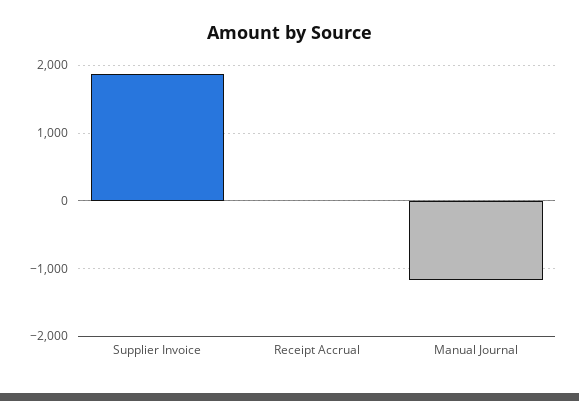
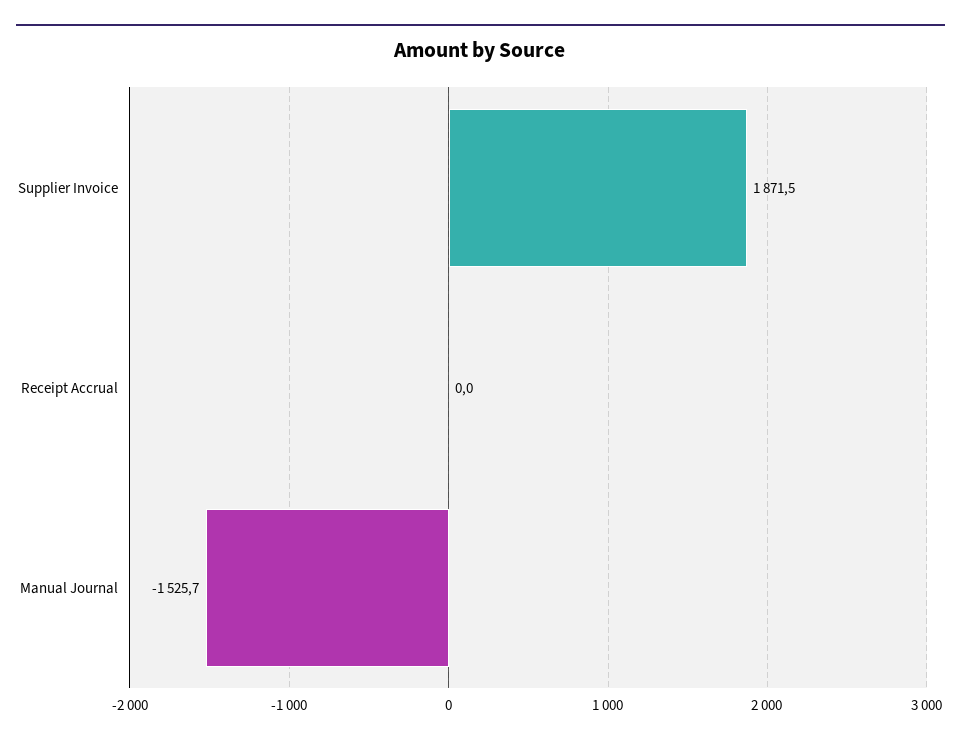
Manual Journal: -1200 -> -1525.7

